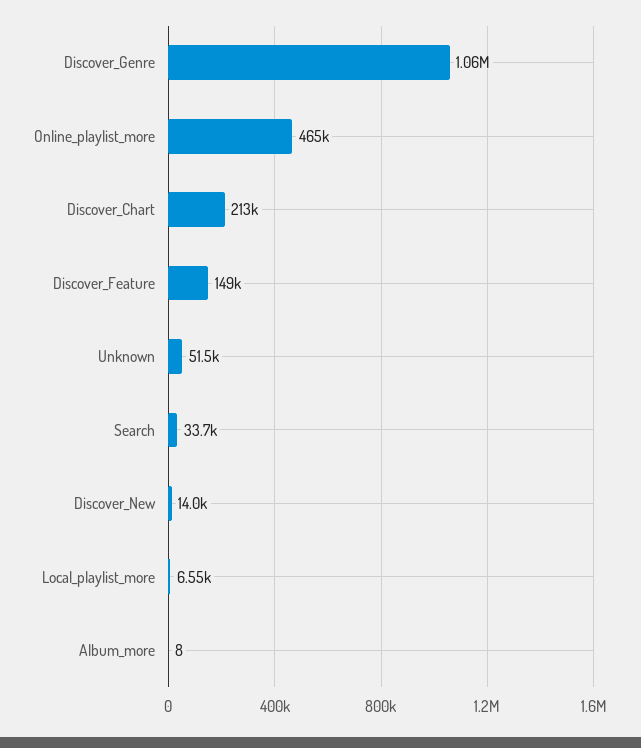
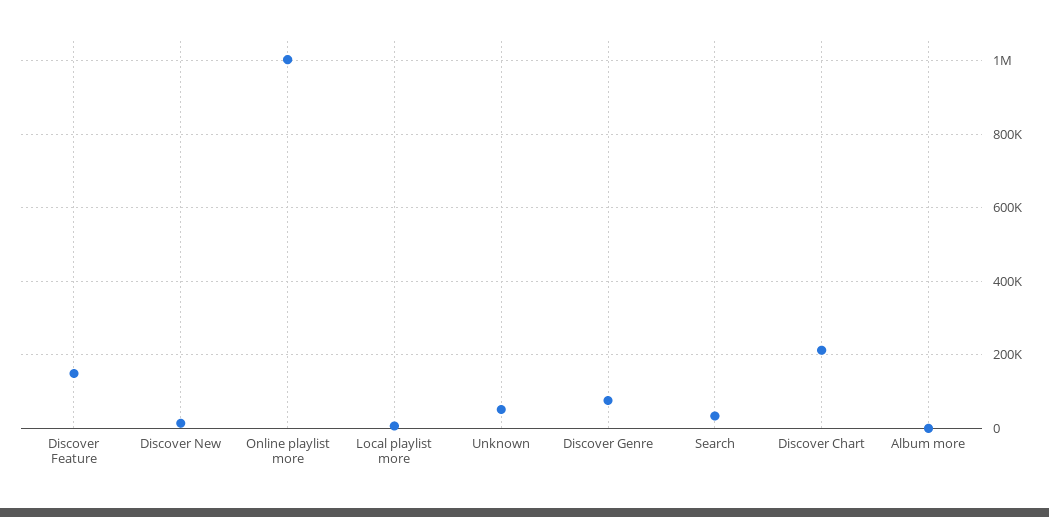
Discover_Genre: 1060000 -> 80000
Online_playlist_more: 465000 -> 1000000

